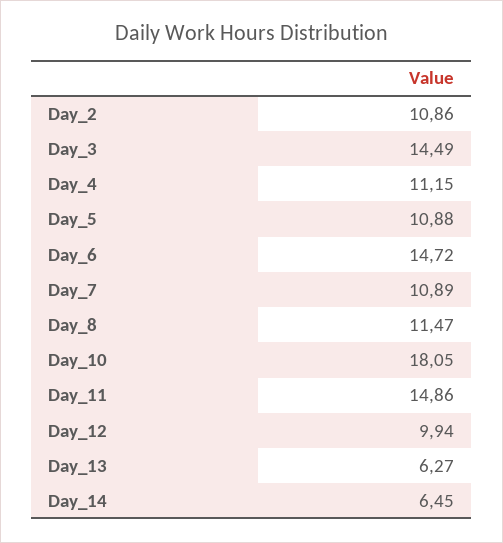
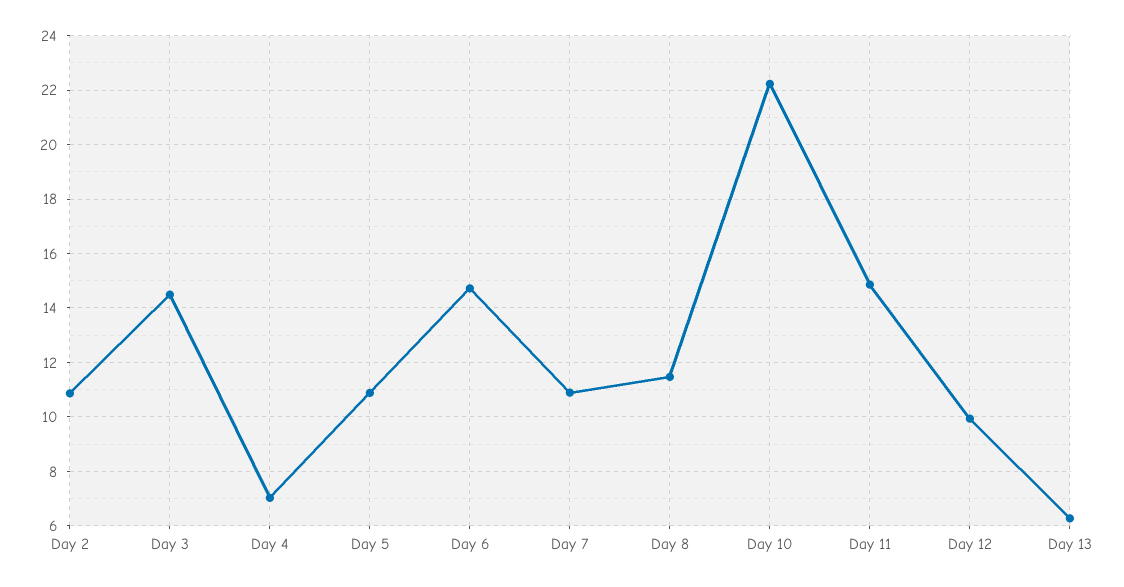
Day_4: 11.15 -> 7
Day_10: 18.05 -> 22.25
Day_14: 6.45 -> none

